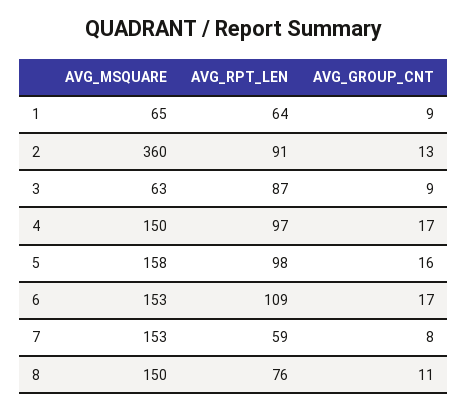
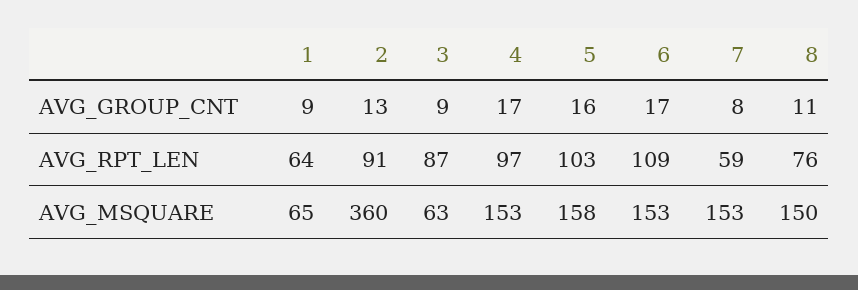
AVG_MSQUARE, 4: 150 -> 153
AVG_RPT_LEN, 5: 98 -> 103

